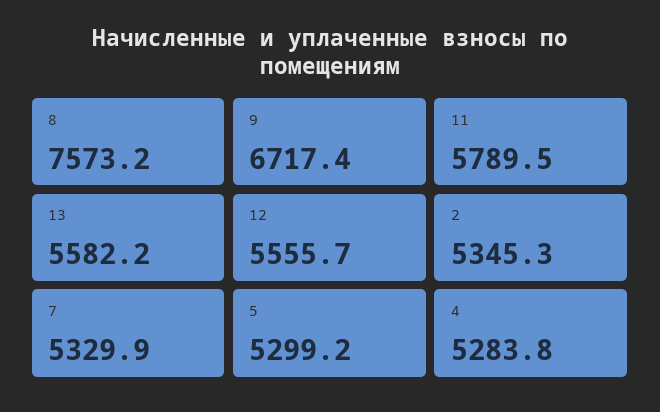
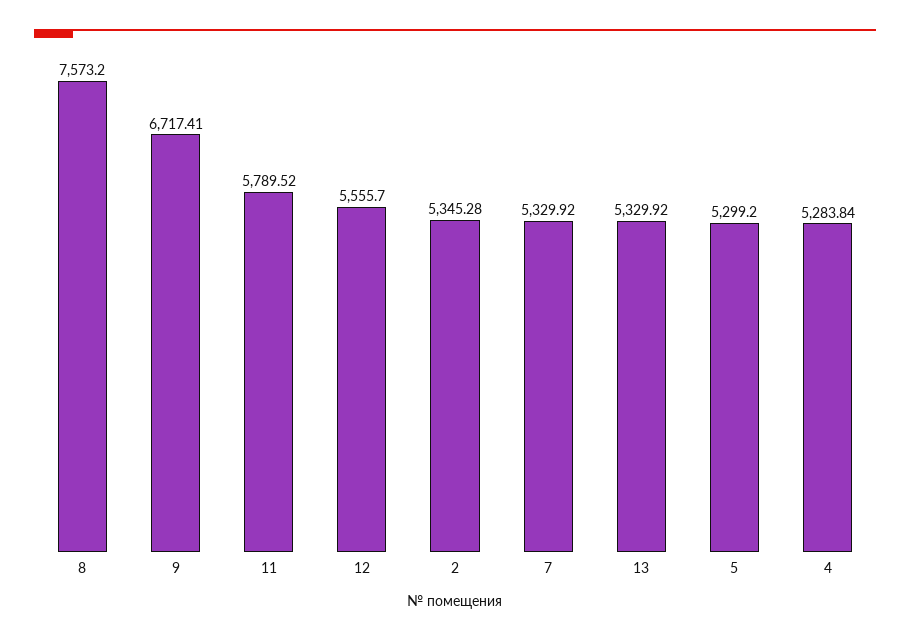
13: 5582.2 -> 5329.92

